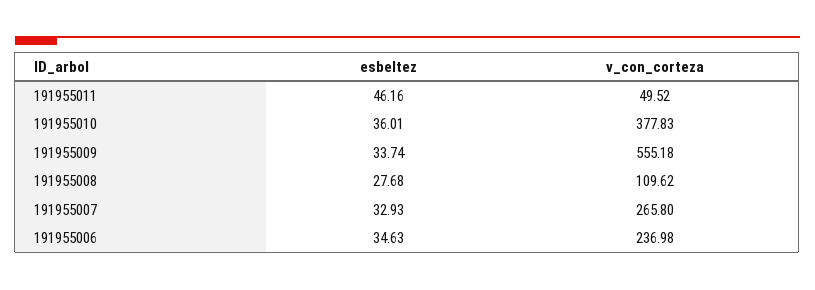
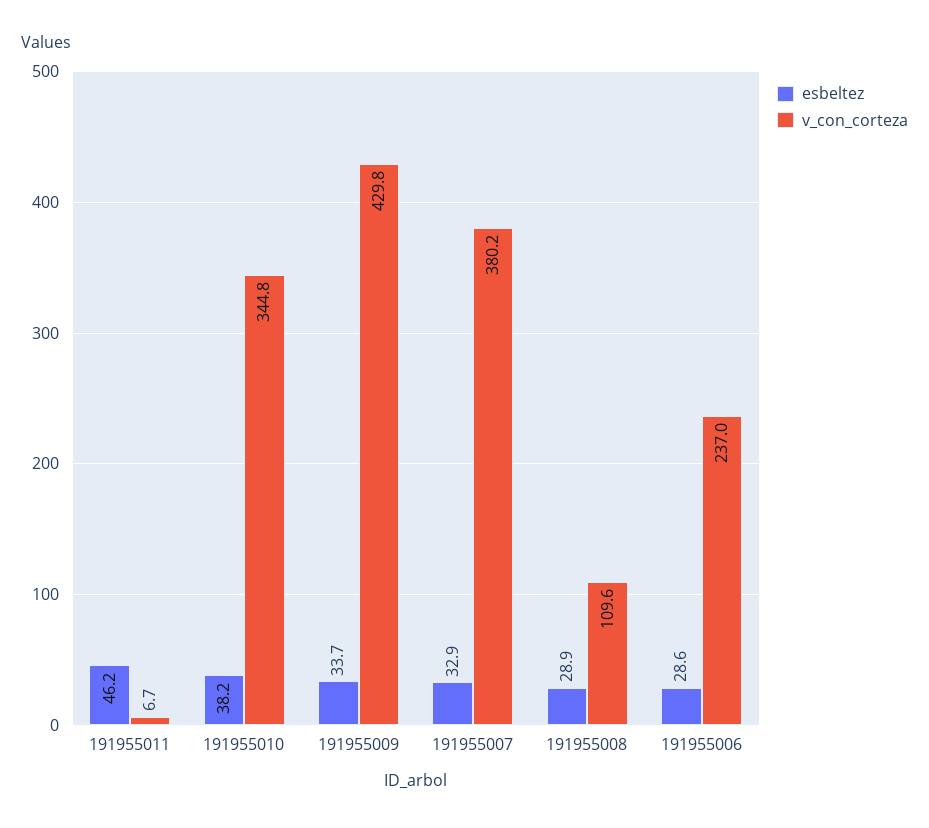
v_con_corteza, 191955011: 49.52 -> 6.7
esbeltez, 191955010: 36.01 -> 38.2
v_con_corteza, 191955010: 377.83 -> 344.8
v_con_corteza, 191955009: 555.18 -> 429.8
esbeltez, 191955008: 27.68 -> 28.9
v_con_corteza, 191955007: 265.8 -> 380.2
esbeltez, 191955006: 34.63 -> 28.6

